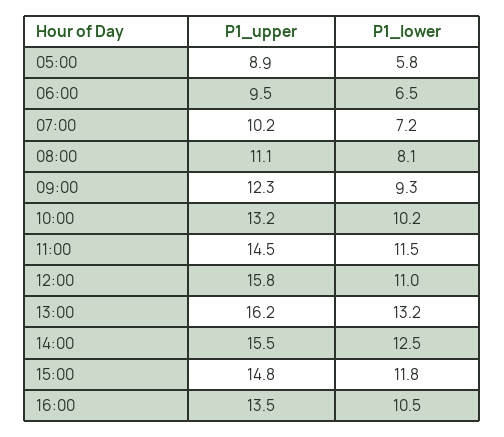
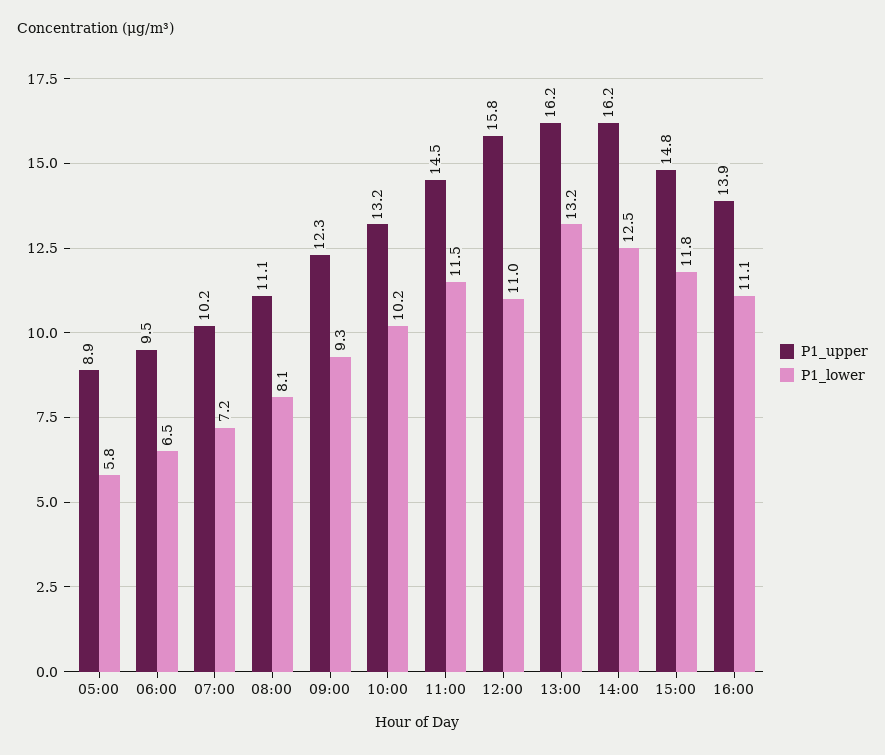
P1_upper, 14:00: 15.5 -> 16.2
P1_upper, 16:00: 13.5 -> 13.9
P1_lower, 16:00: 10.5 -> 11.1

